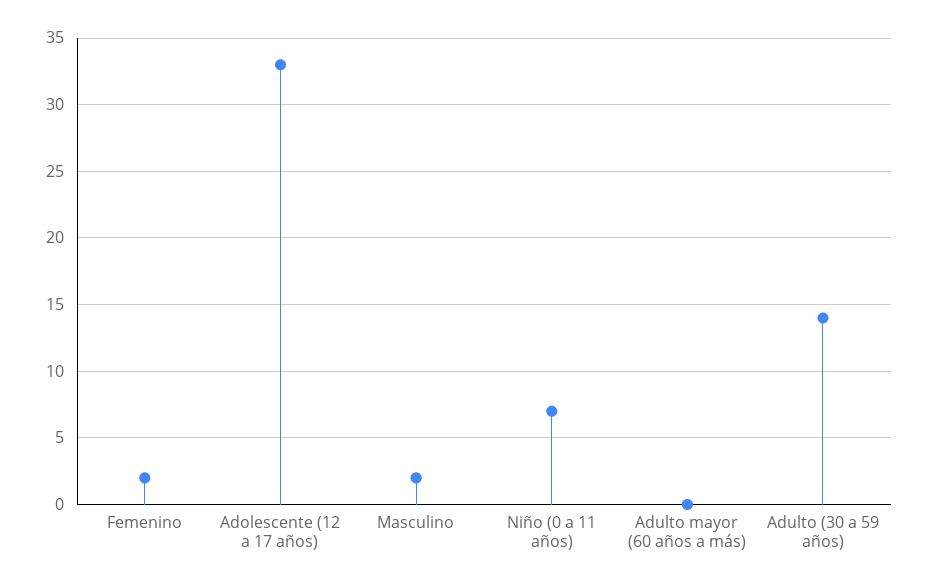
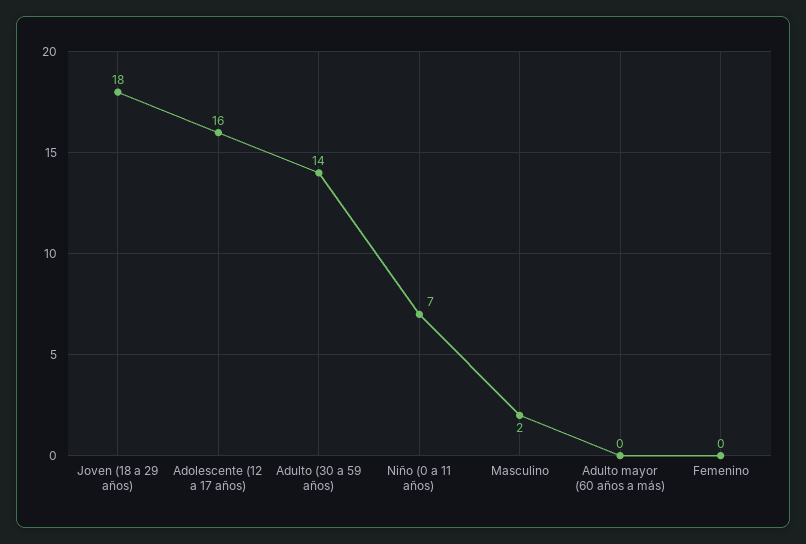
Femenino: 2 -> 0
Adolescente (12 a 17 años): 33 -> 16
Joven (18 a 29 años): none -> 18

